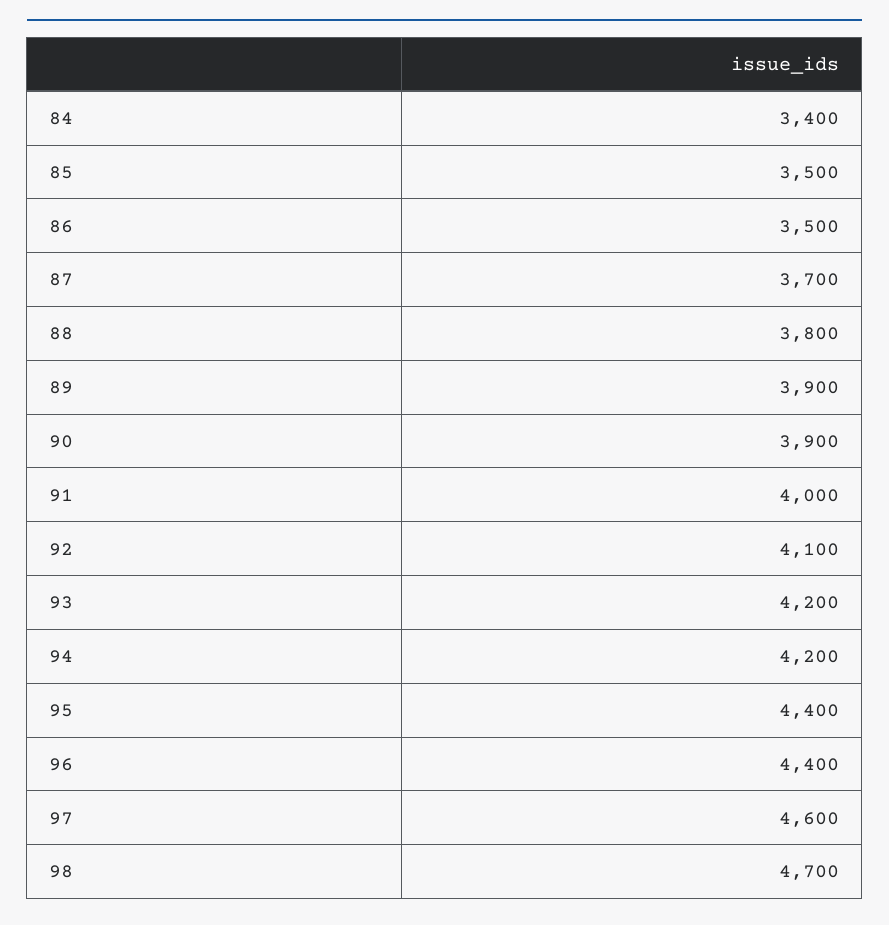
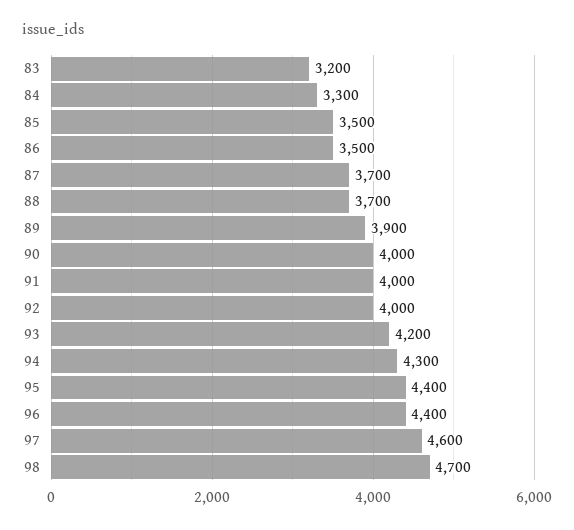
84: 3400 -> 3300
88: 3800 -> 3700
90: 3900 -> 4000
92: 4100 -> 4000
94: 4200 -> 4300
83: none -> 3200

